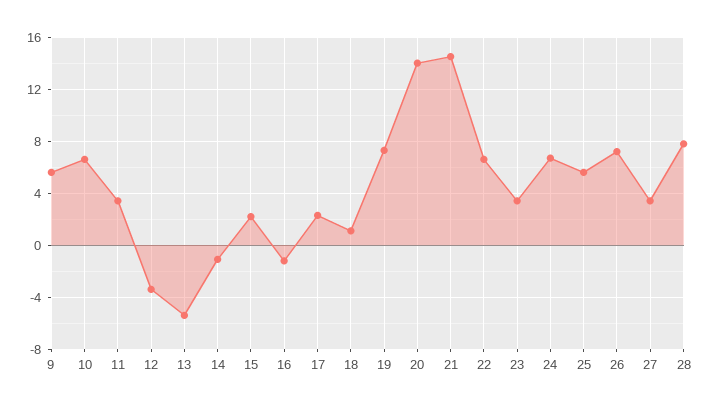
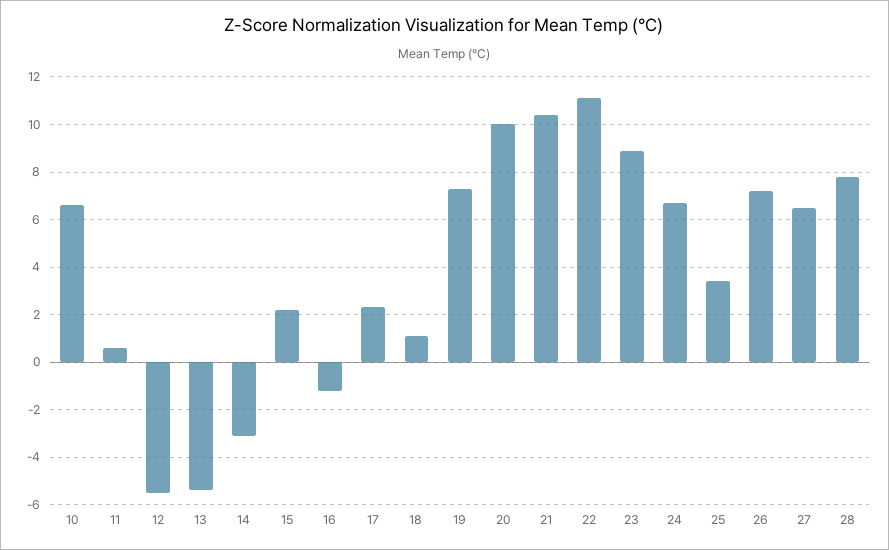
9: 5.5 -> none
11: 3.5 -> 0.5
12: -3.5 -> -5.5
14: -1 -> -3
20: 14 -> 10
21: 14.5 -> 10.5
22: 6.5 -> 11
23: 3.5 -> 9
25: 5.5 -> 3.5
27: 3.5 -> 6.5

